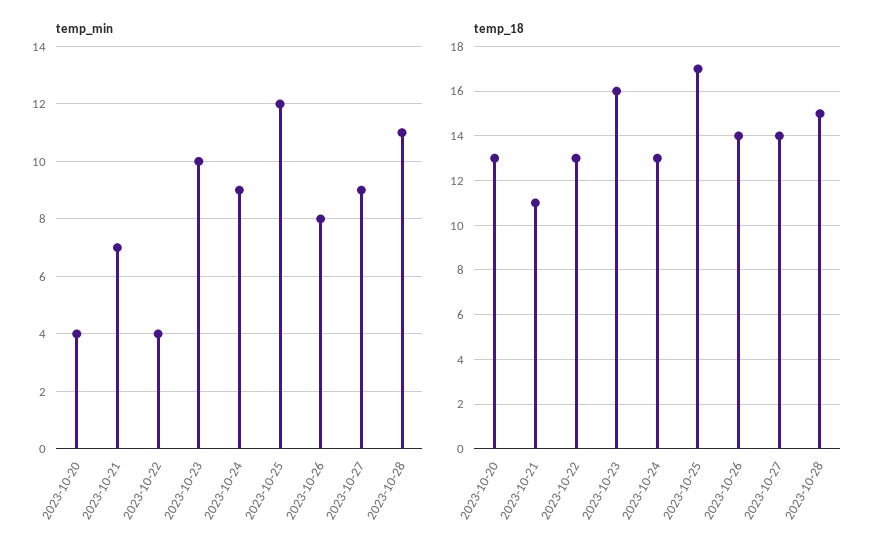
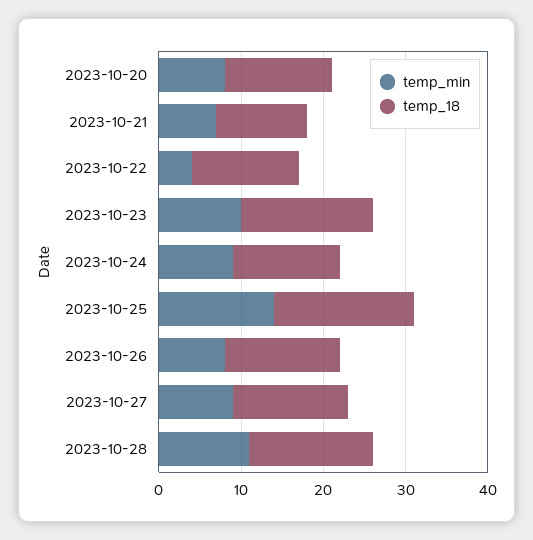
temp_min, 2023-10-20: 4 -> 8
temp_min, 2023-10-25: 12 -> 14

